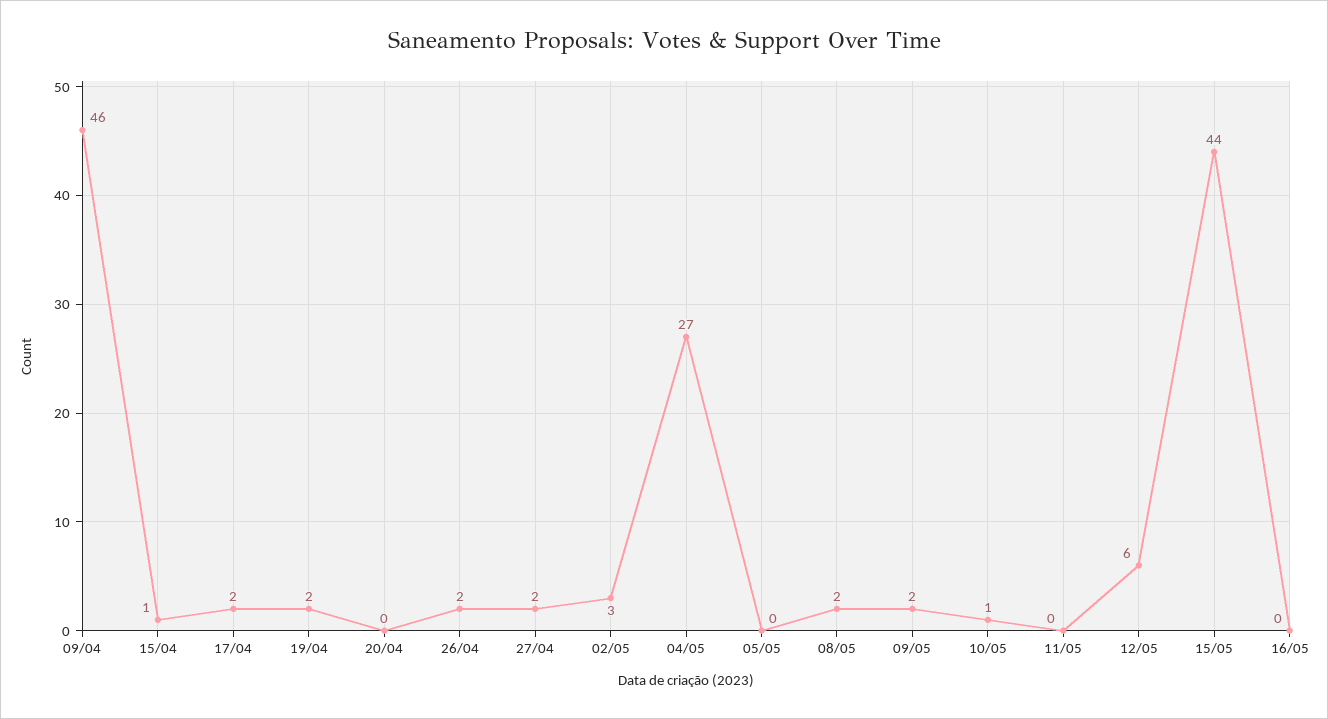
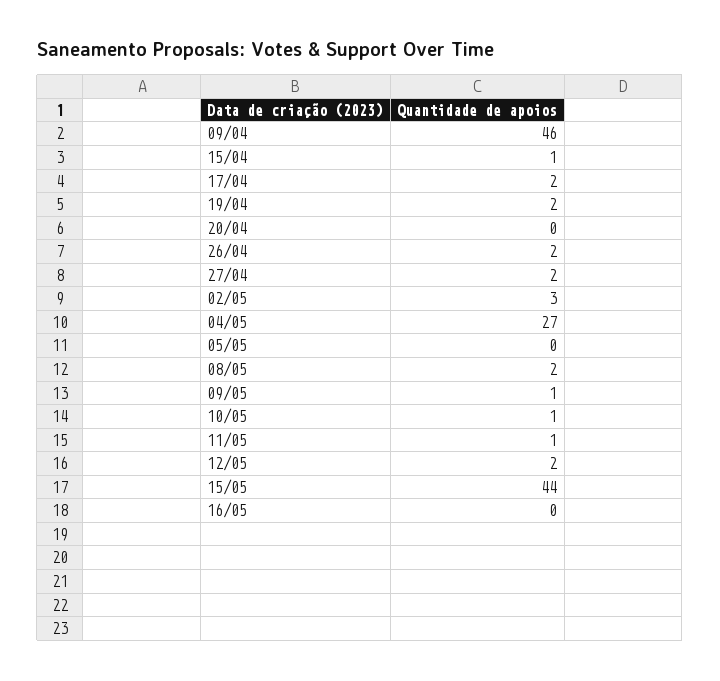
09/05: 2 -> 1
11/05: 0 -> 1
12/05: 6 -> 2

